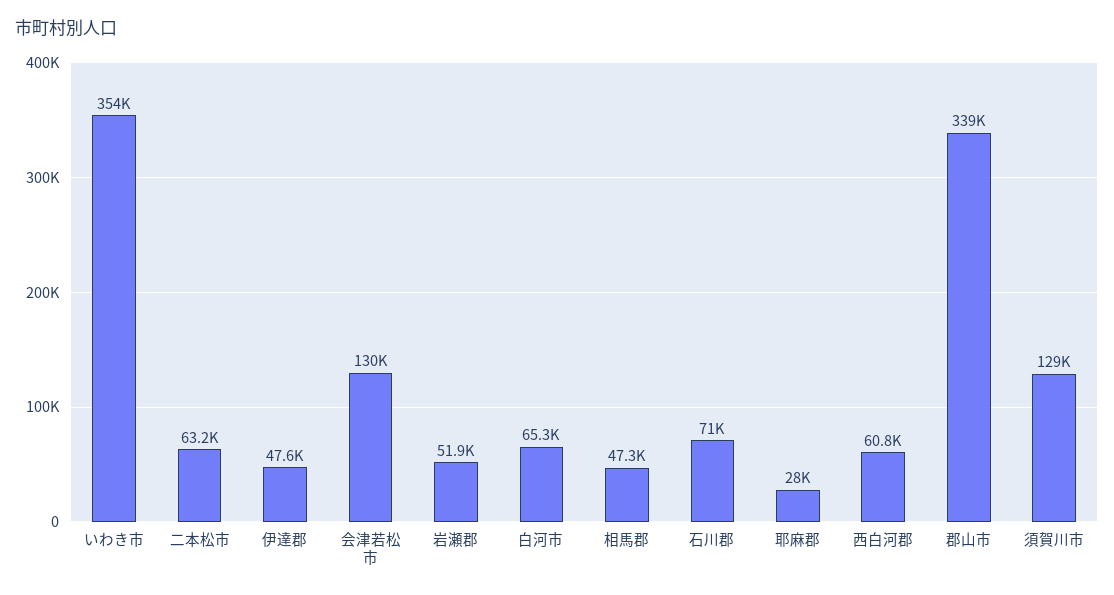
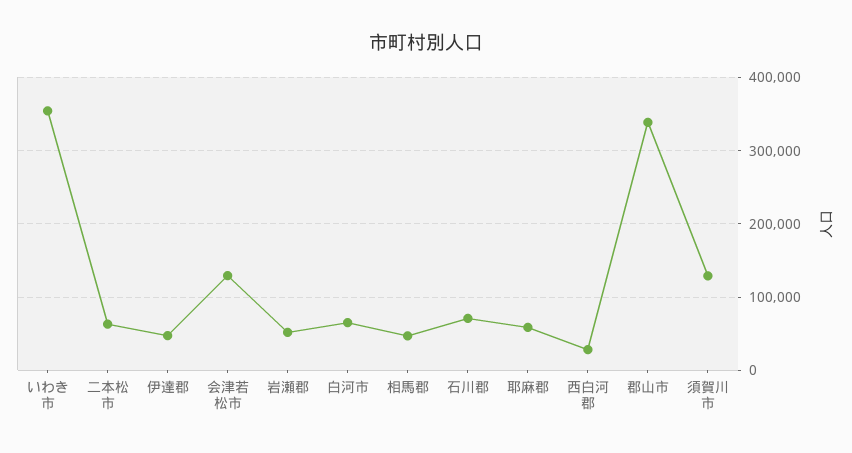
耶麻郡: 28000 -> 60000
西白河郡: 60800 -> 30000

